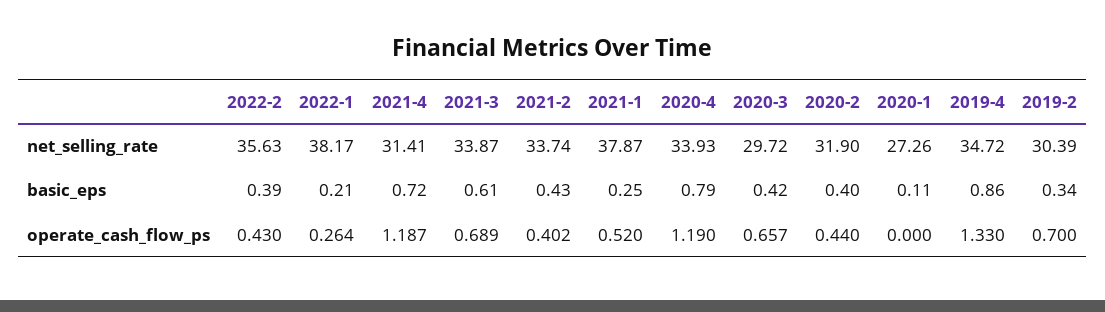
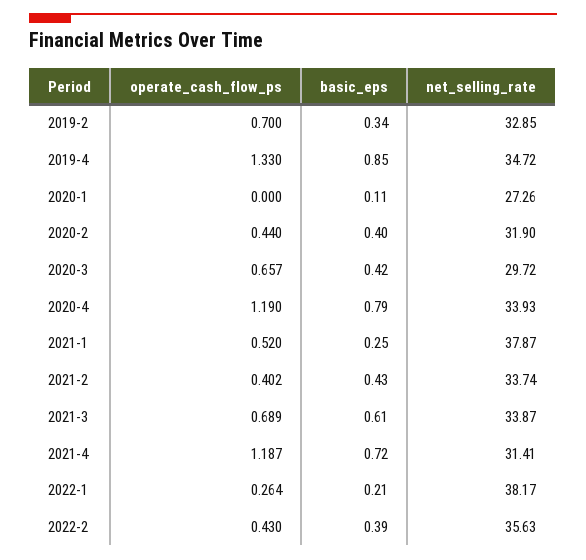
2019-2, net_selling_rate: 30.39 -> 32.85
2019-4, basic_eps: 0.86 -> 0.85

